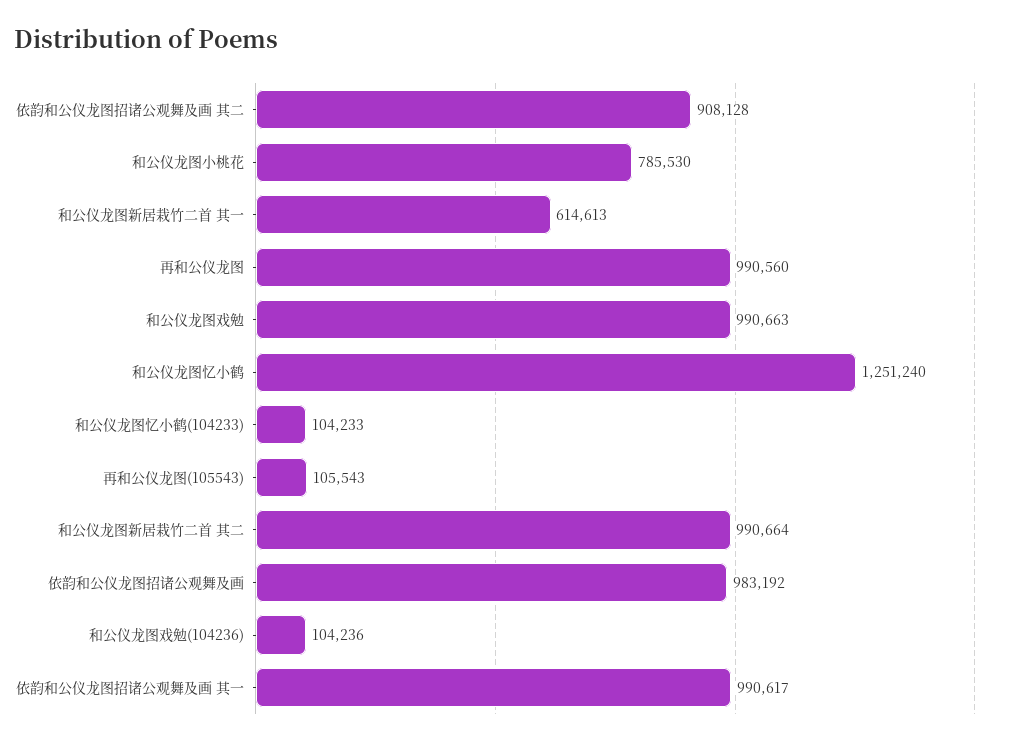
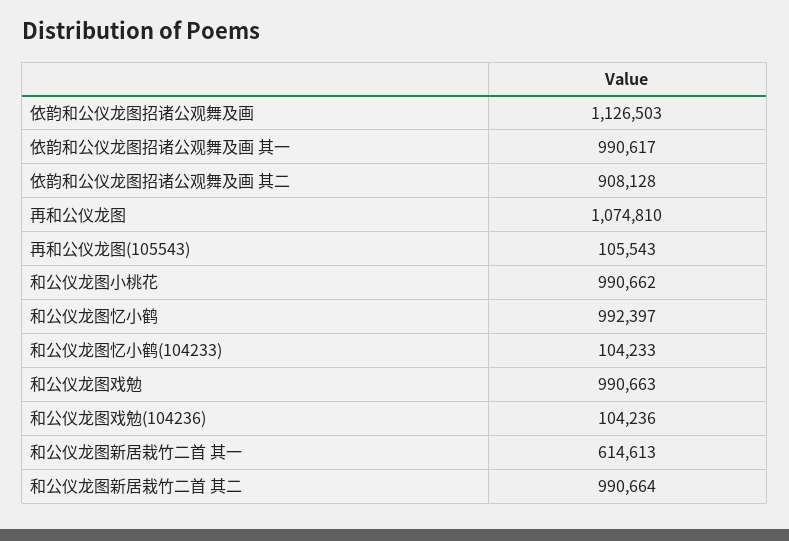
和公仪龙图小桃花: 785530 -> 990662
再和公仪龙图: 990560 -> 1074810
和公仪龙图忆小鹤: 1251240 -> 992397
依韵和公仪龙图招诸公观舞及画: 983192 -> 1126503

